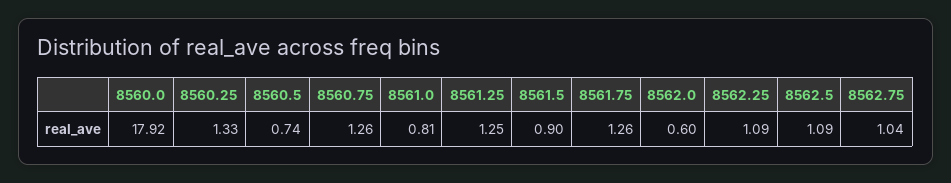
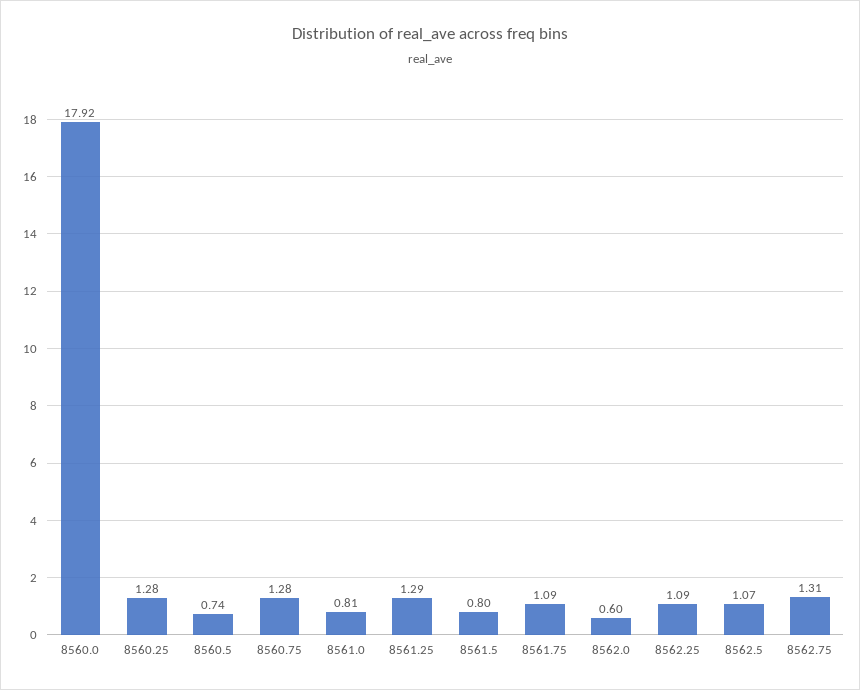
8560.25: 1.33 -> 1.28
8560.75: 1.26 -> 1.28
8561.25: 1.25 -> 1.29
8561.5: 0.9 -> 0.8
8561.75: 1.26 -> 1.09
8562.5: 1.09 -> 1.07
8562.75: 1.04 -> 1.31

